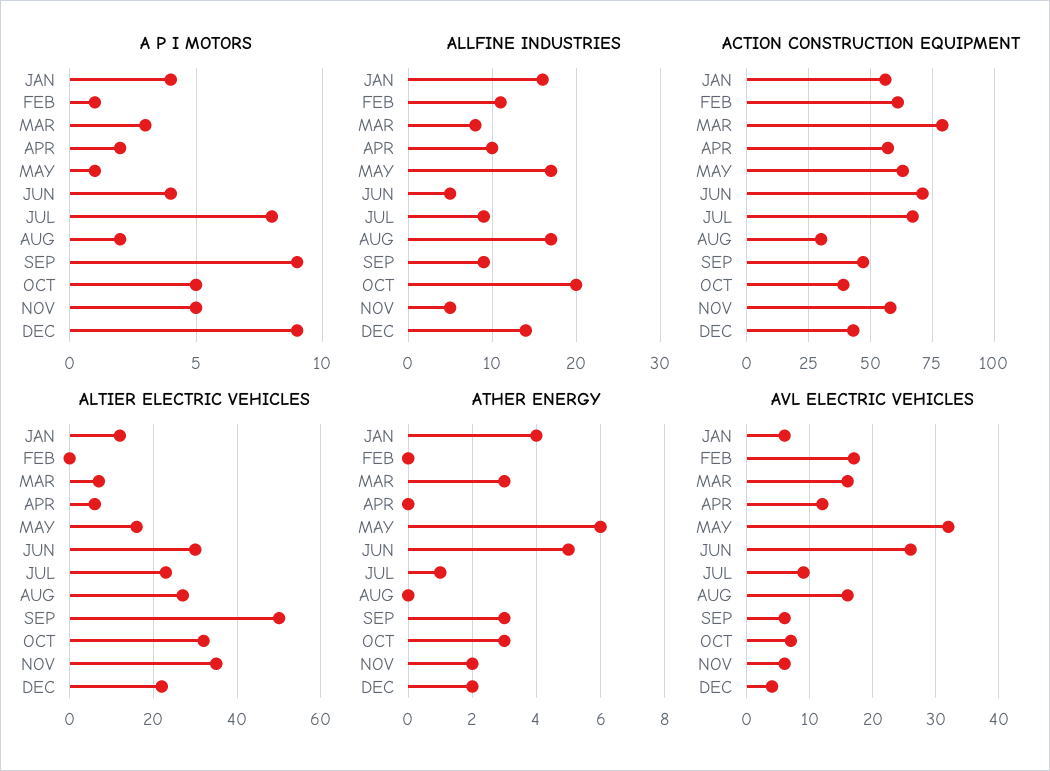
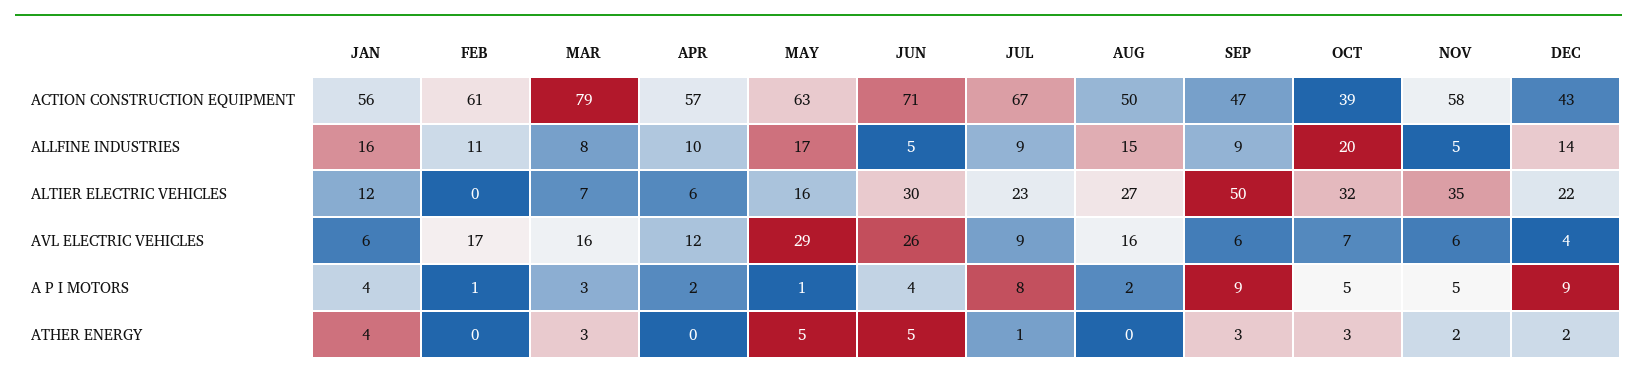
ALLFINE INDUSTRIES, AUG: 17 -> 15
ACTION CONSTRUCTION EQUIPMENT, AUG: 30 -> 50
ATHER ENERGY, MAY: 6 -> 5
AVL ELECTRIC VEHICLES, MAY: 32 -> 29

